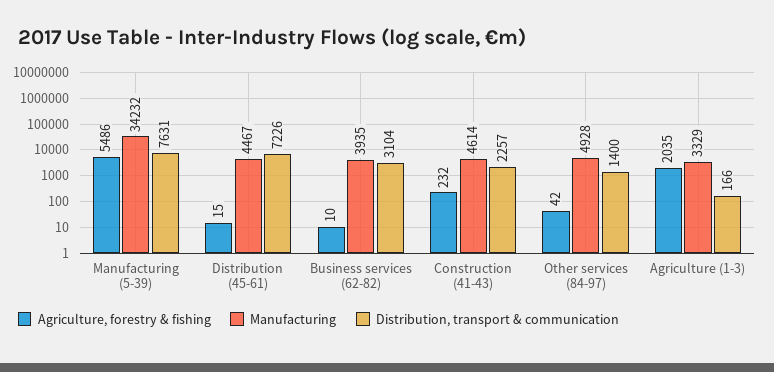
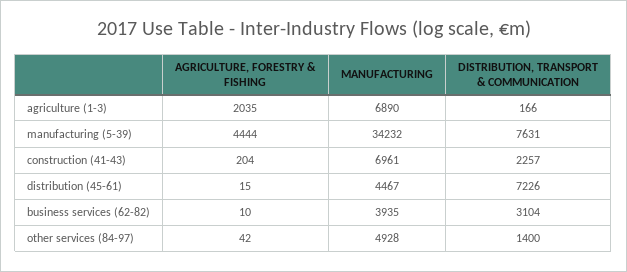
Agriculture, forestry & fishing, Manufacturing (5-39): 5486 -> 4444
Agriculture, forestry & fishing, Construction (41-43): 232 -> 204
Manufacturing, Construction (41-43): 4614 -> 6961
Manufacturing, Agriculture (1-3): 3329 -> 6890

